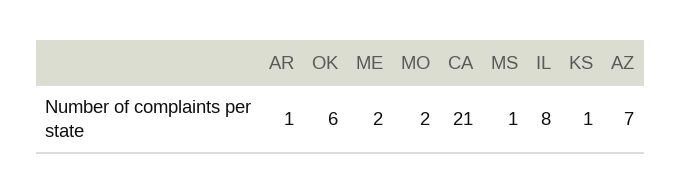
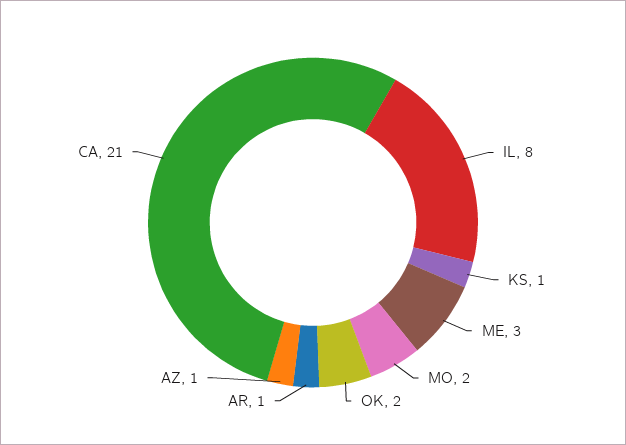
OK: 6 -> 2
ME: 2 -> 3
MS: 1 -> none
AZ: 7 -> 1

